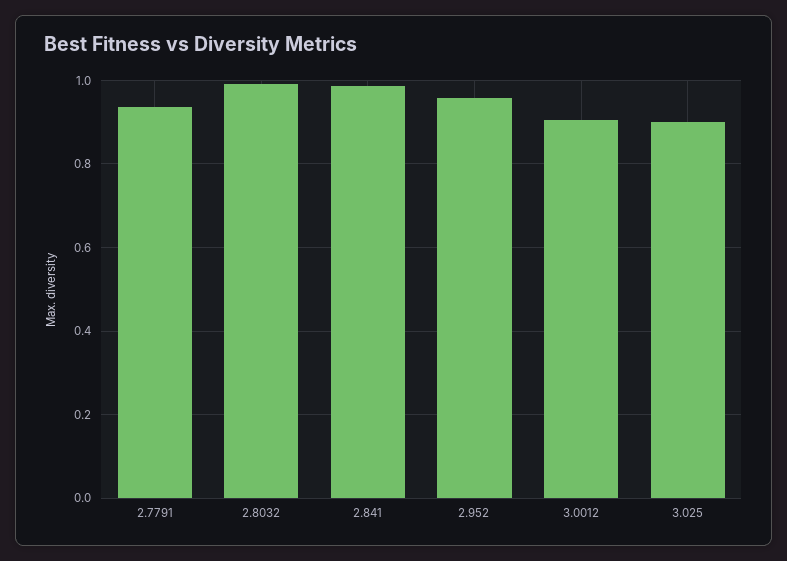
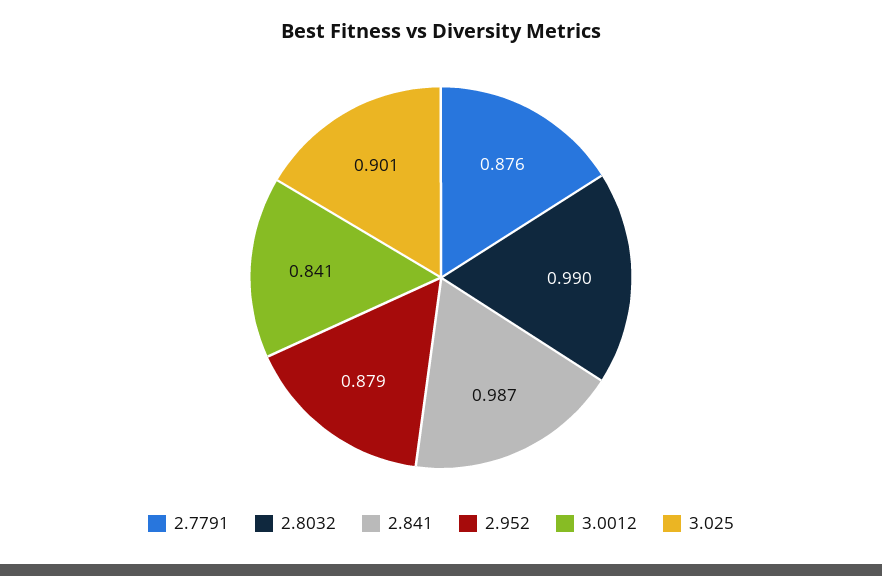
2.7791: 0.94 -> 0.876
2.952: 0.96 -> 0.879
3.0012: 0.9 -> 0.841

